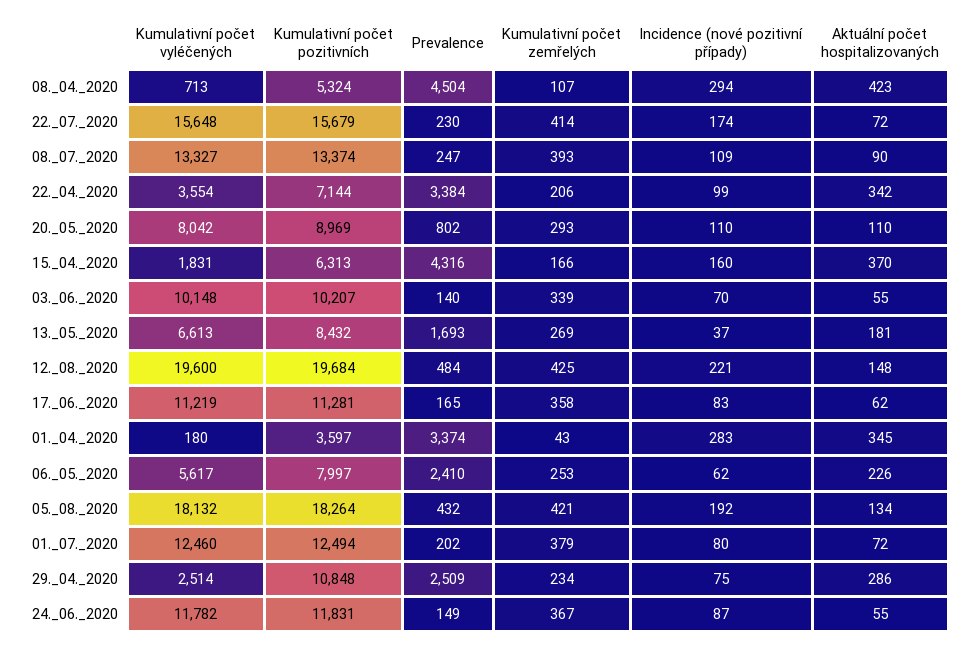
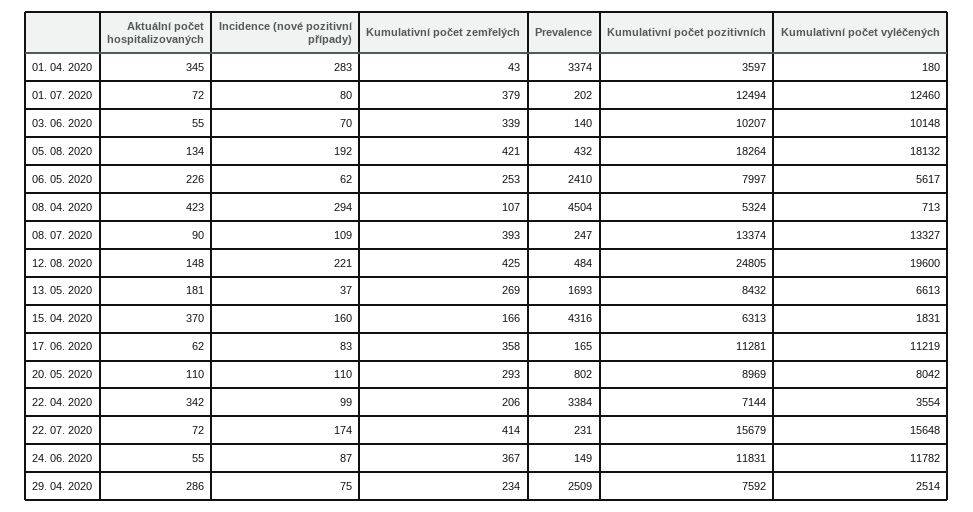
Prevalence, 22._07._2020: 230 -> 231
Kumulativní počet pozitivních, 12._08._2020: 19684 -> 24805
Kumulativní počet pozitivních, 29._04._2020: 10848 -> 7592

